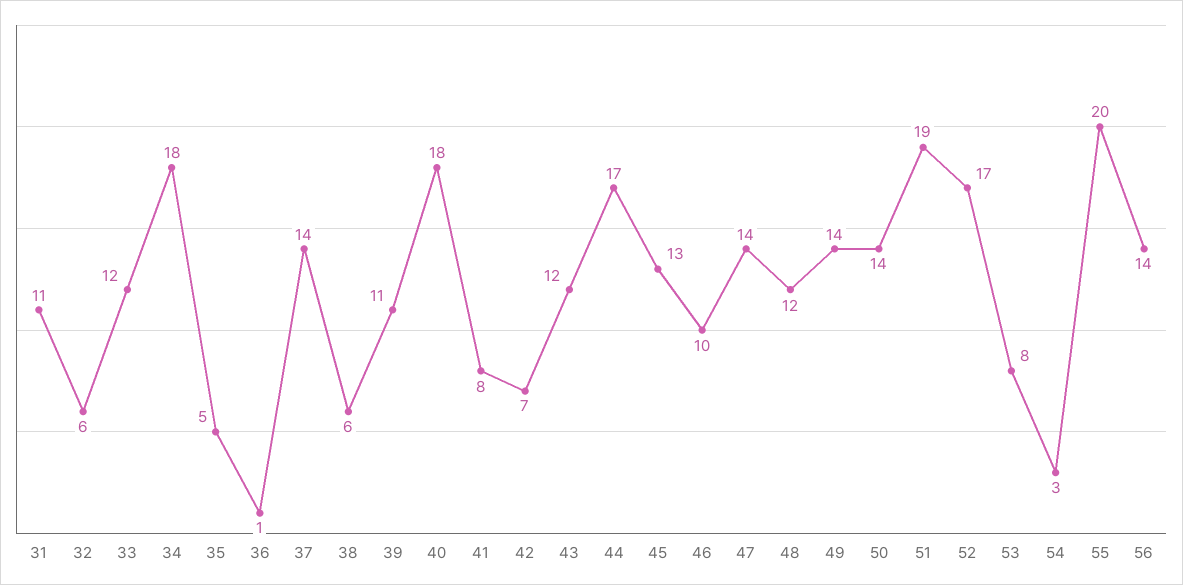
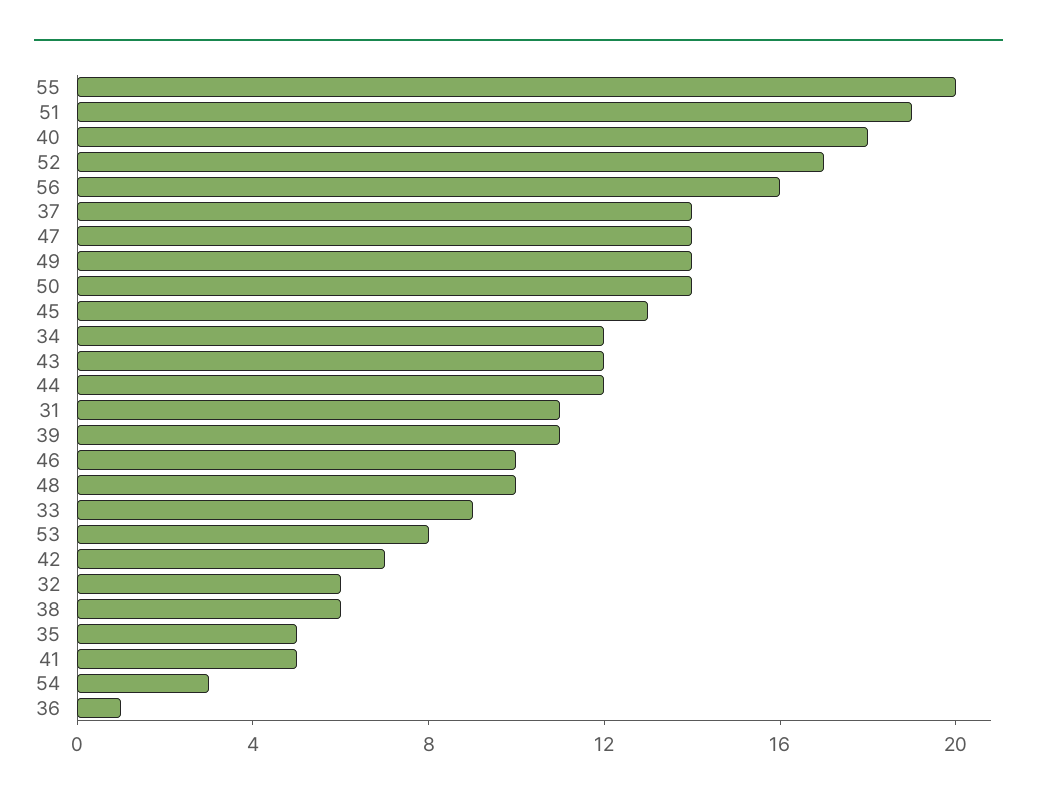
33: 12 -> 9
34: 18 -> 12
41: 8 -> 5
44: 17 -> 12
48: 12 -> 10
56: 14 -> 16

